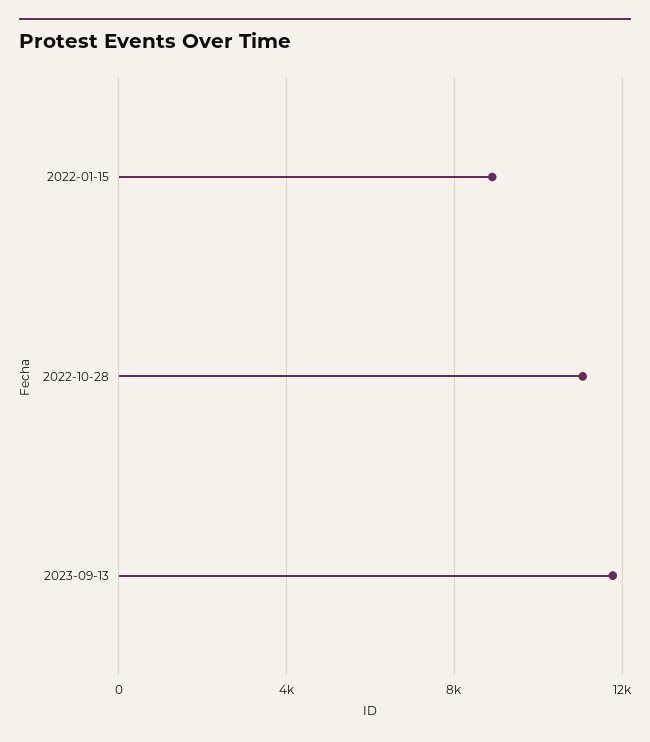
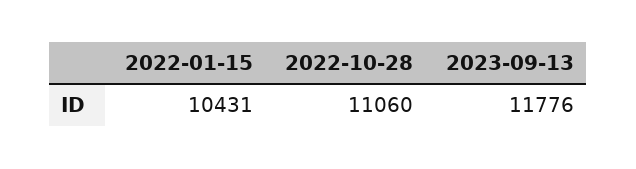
2022-01-15: 9000 -> 10431

